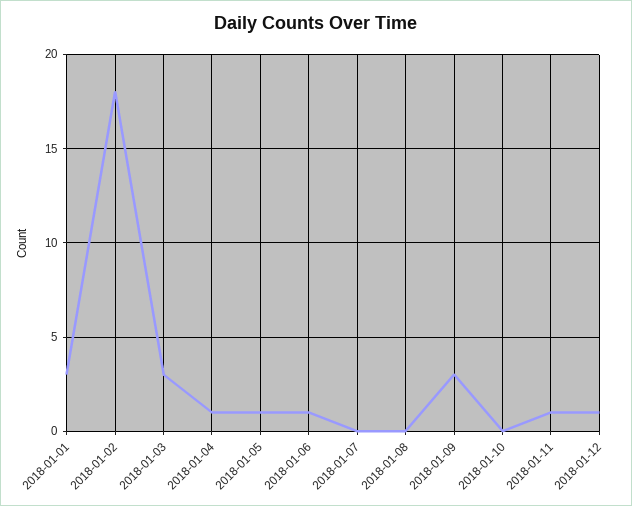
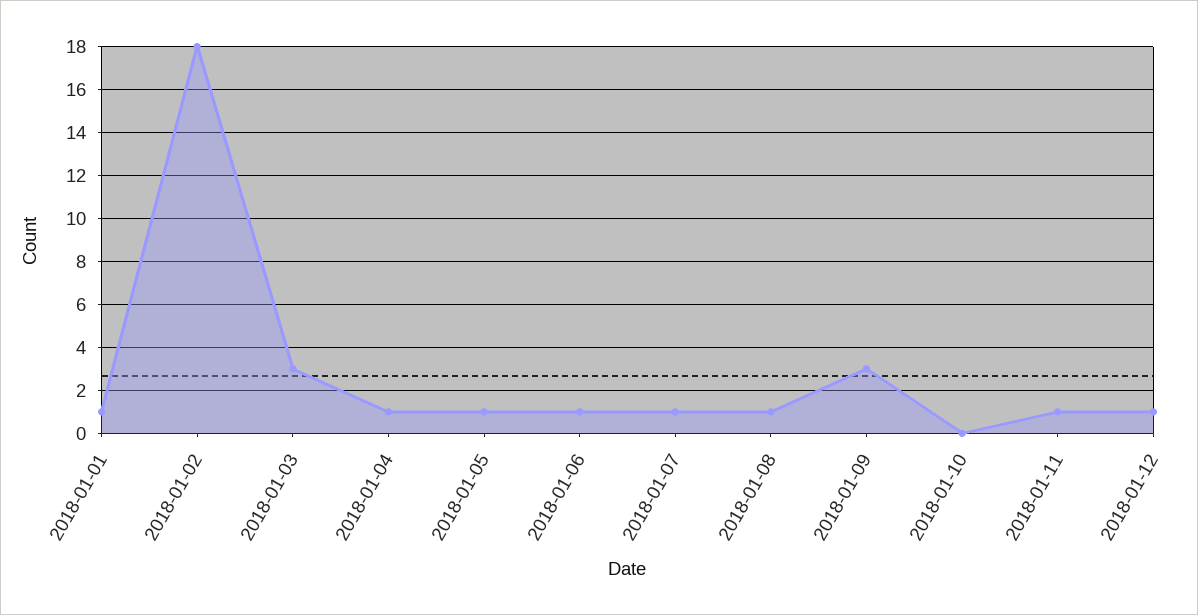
2018-01-01: 3 -> 1
2018-01-07: 0 -> 1
2018-01-08: 0 -> 1

